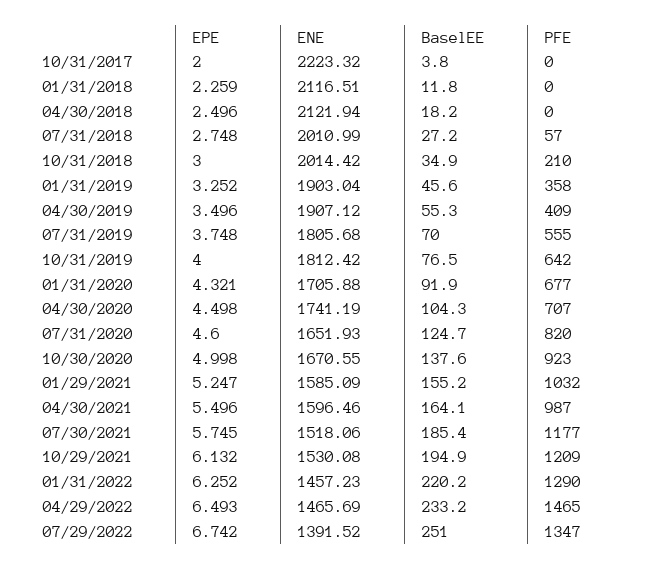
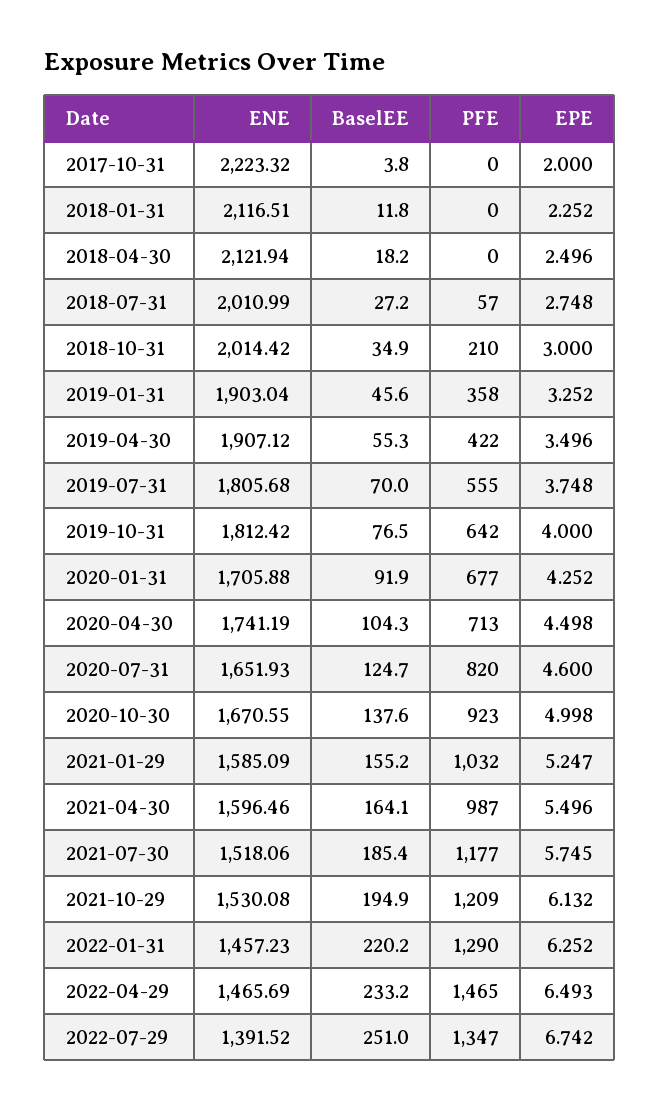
EPE, 01/31/2018: 2.259 -> 2.252
PFE, 04/30/2019: 409 -> 422
EPE, 01/31/2020: 4.321 -> 4.252
PFE, 04/30/2020: 707 -> 713

